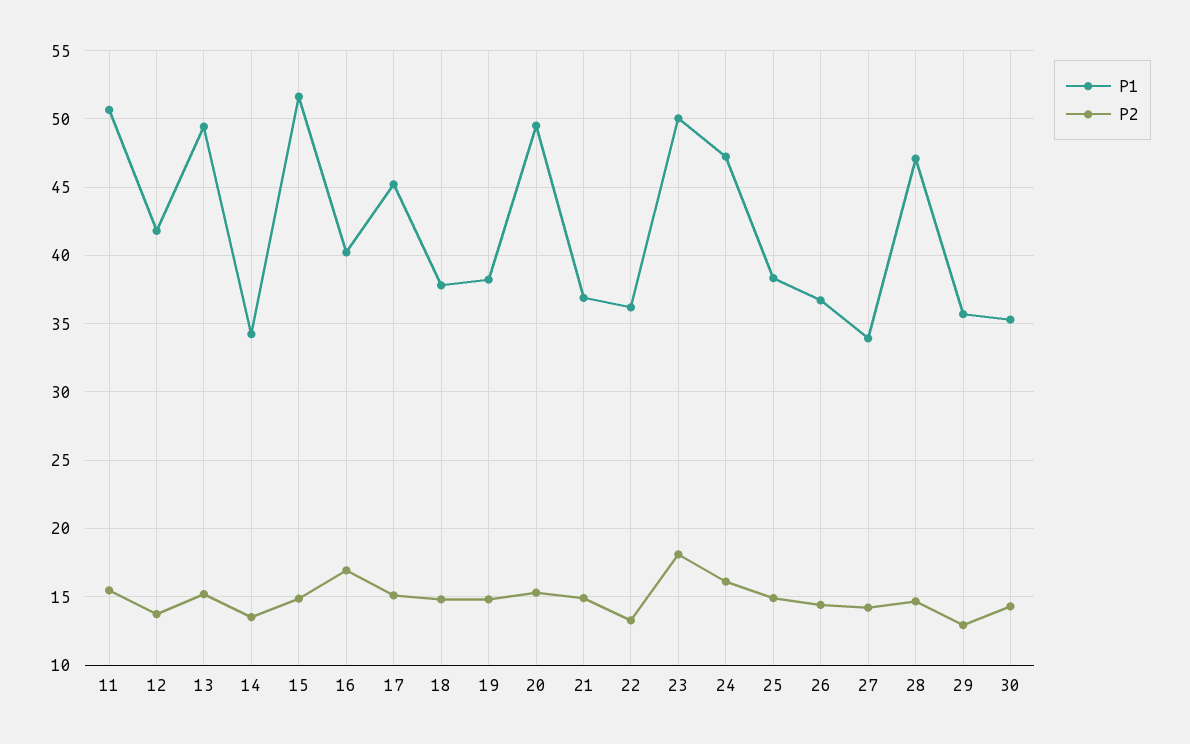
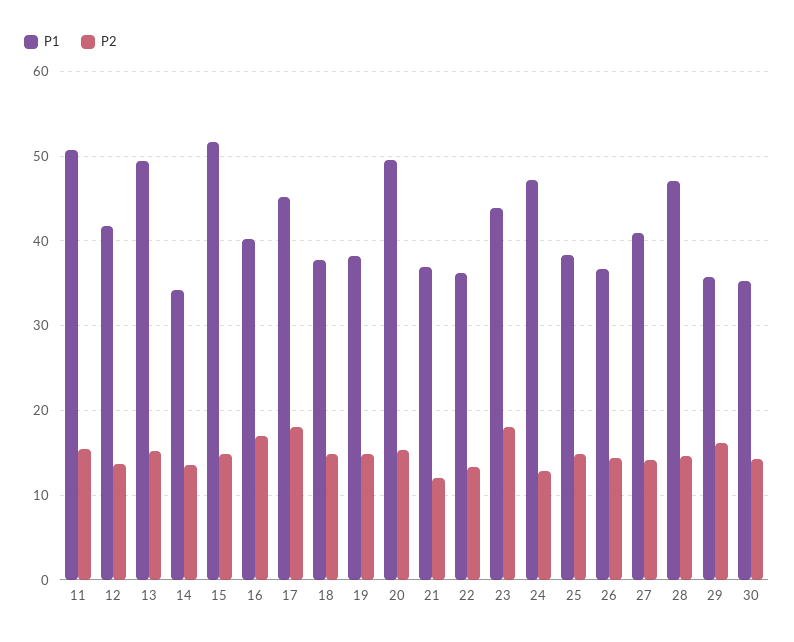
P2, 17: 15 -> 18
P2, 21: 15 -> 12
P1, 23: 50 -> 44
P2, 24: 16 -> 13
P1, 27: 34 -> 41
P2, 29: 13 -> 16

